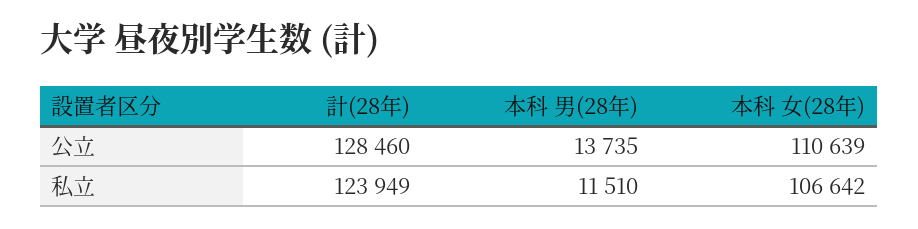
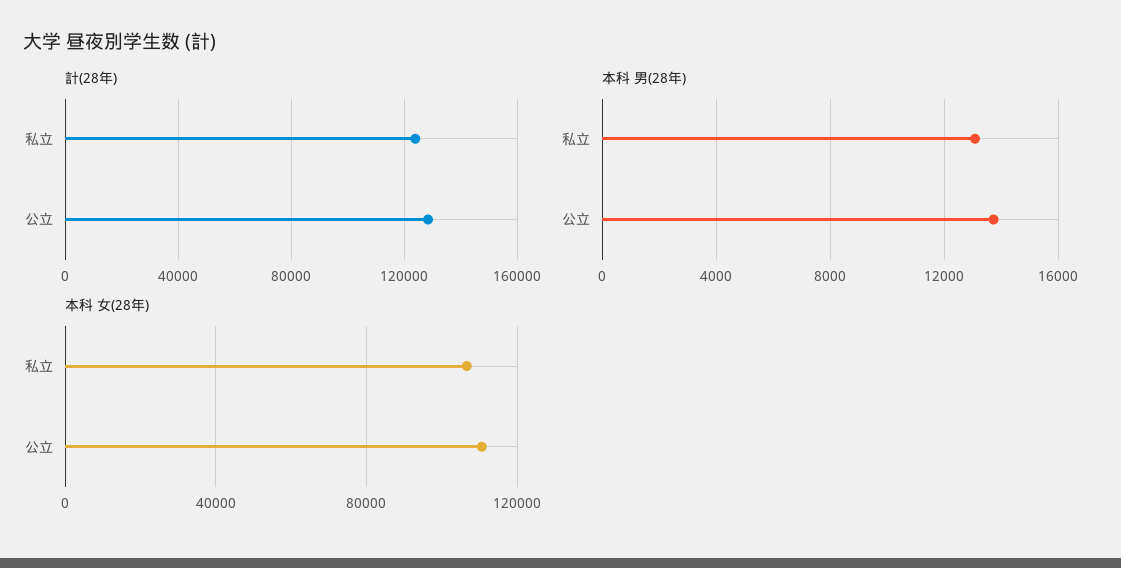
本科 男(28年), 私立: 11510 -> 13000

